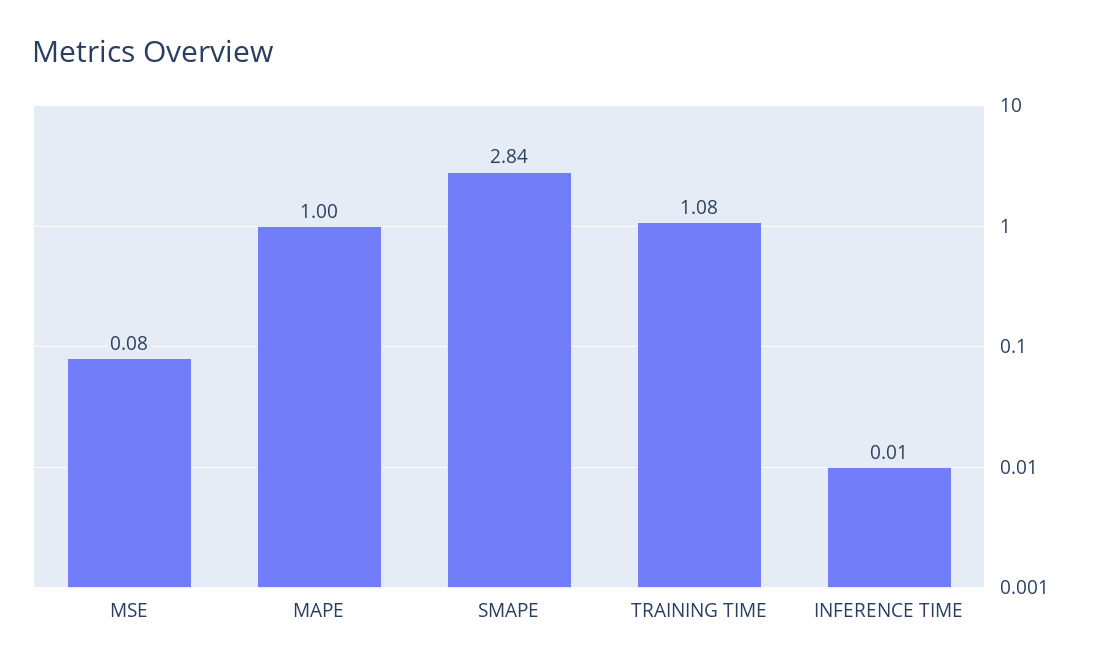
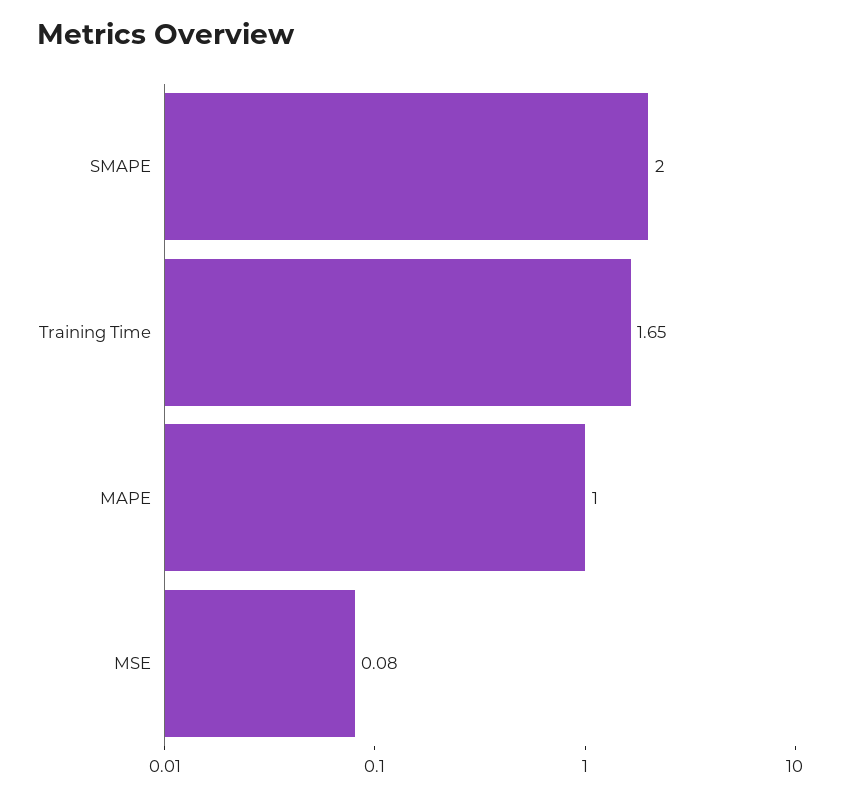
SMAPE: 2.84 -> 2
TRAINING TIME: 1.08 -> 1.65
INFERENCE TIME: 0.01 -> none

